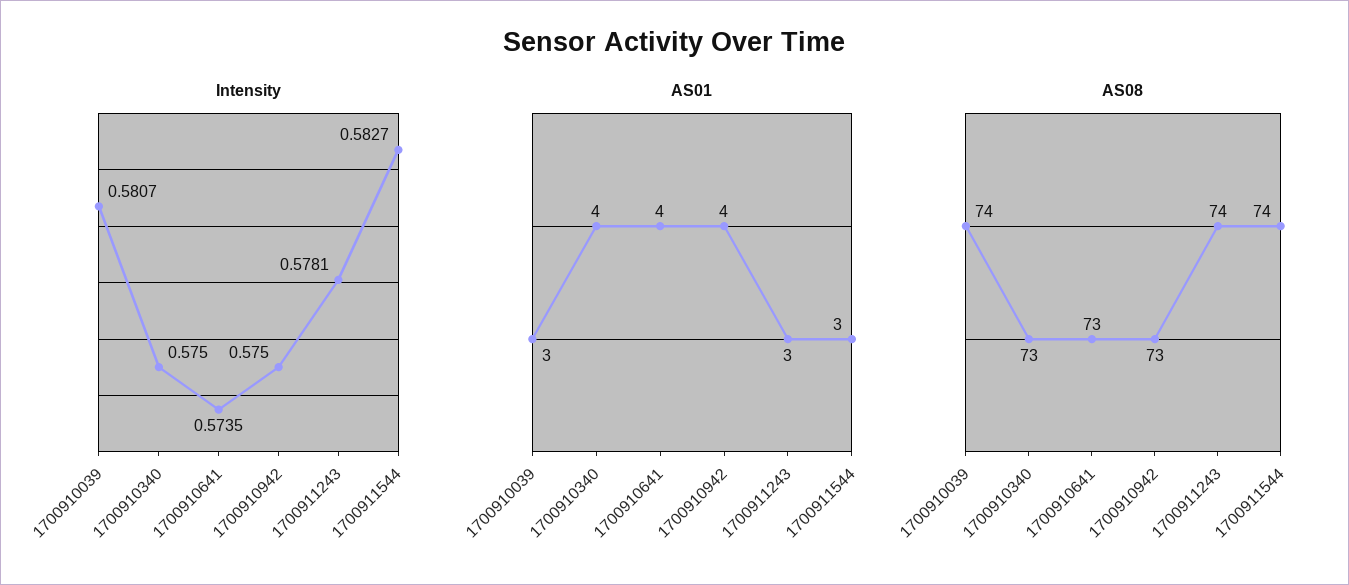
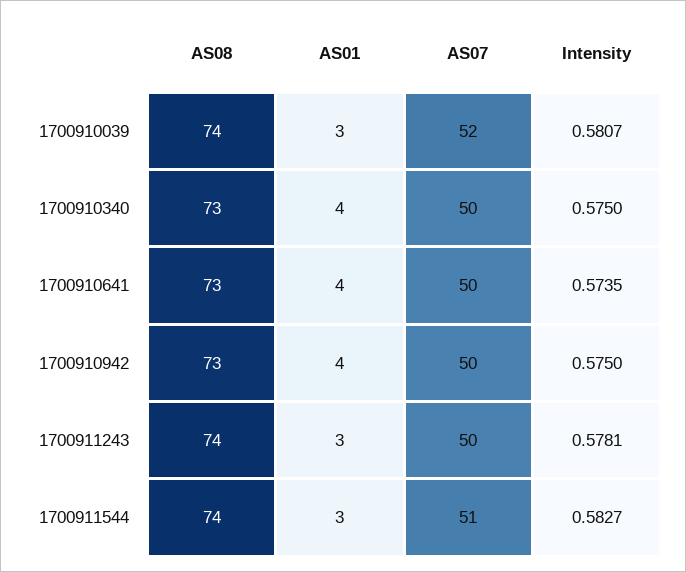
AS07, 1700910039: none -> 52
AS07, 1700910340: none -> 50
AS07, 1700910641: none -> 50
AS07, 1700910942: none -> 50
AS07, 1700911243: none -> 50
AS07, 1700911544: none -> 51

